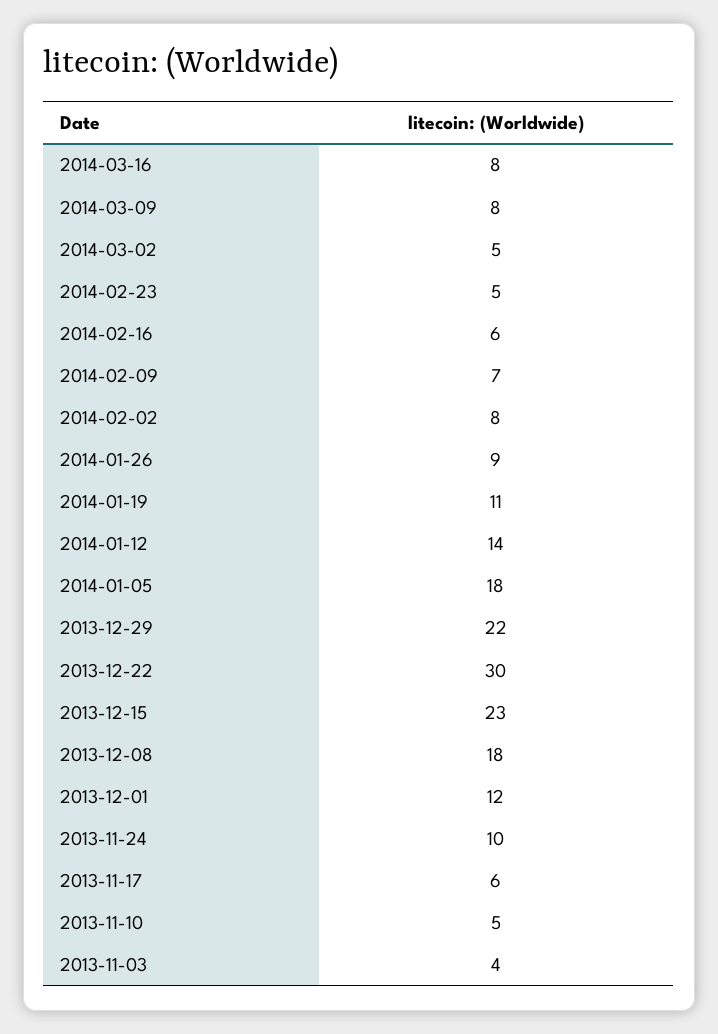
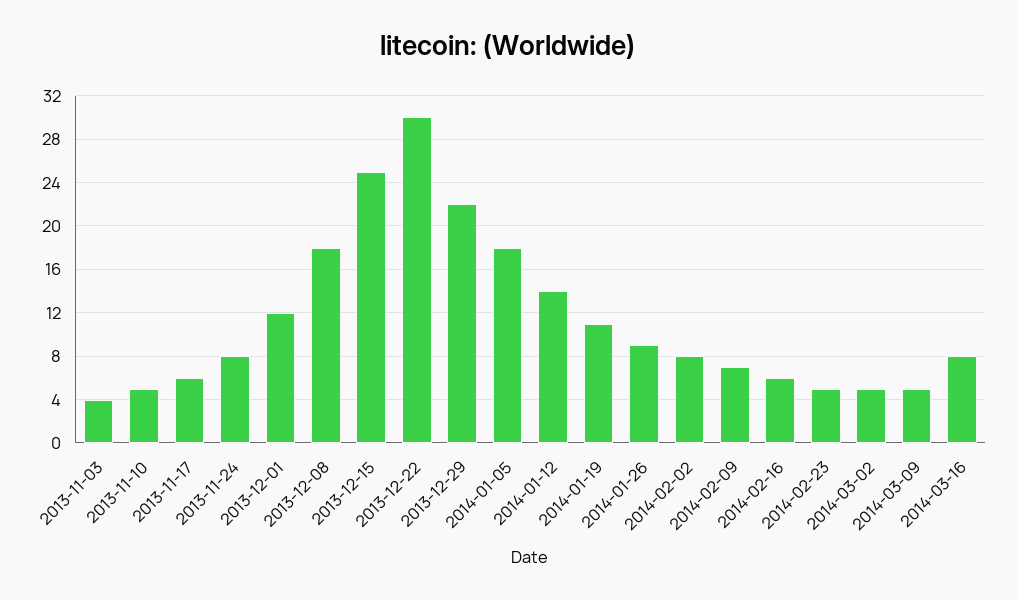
2014-03-09: 8 -> 5
2013-12-15: 23 -> 25
2013-11-24: 10 -> 8

